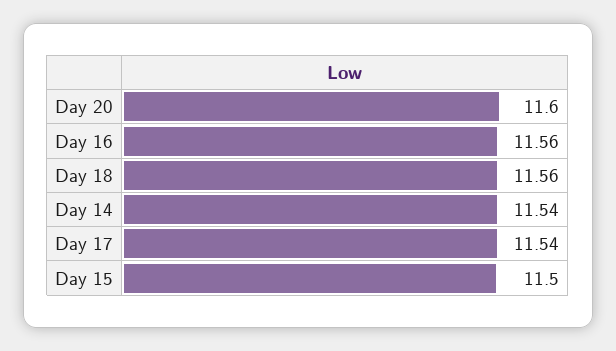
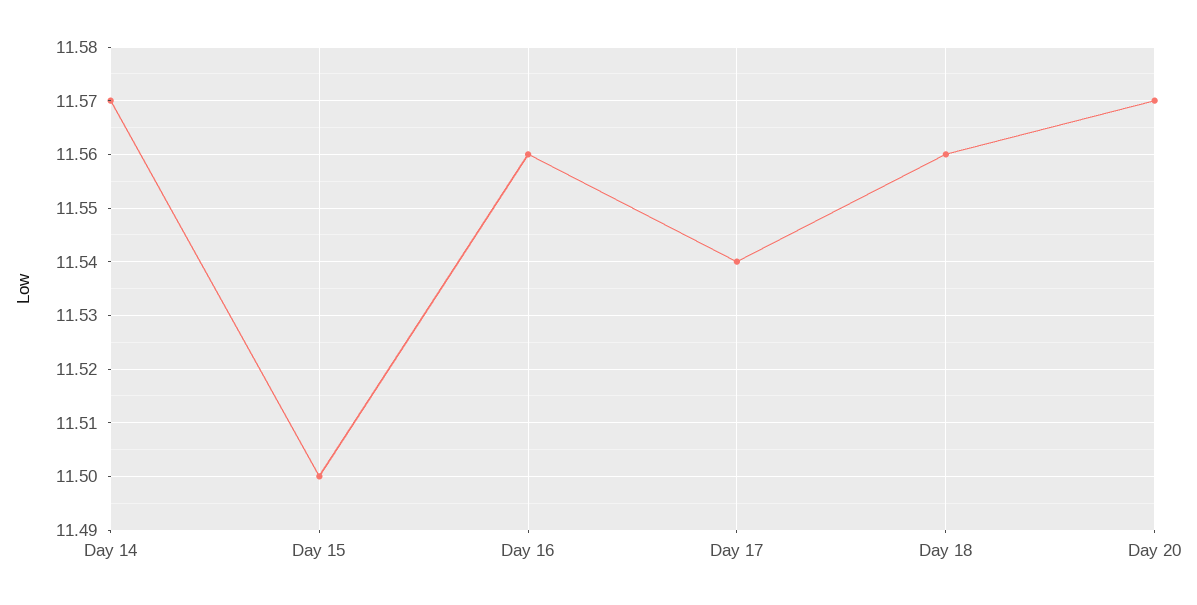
Day 20: 11.6 -> 11.57
Day 14: 11.54 -> 11.57

